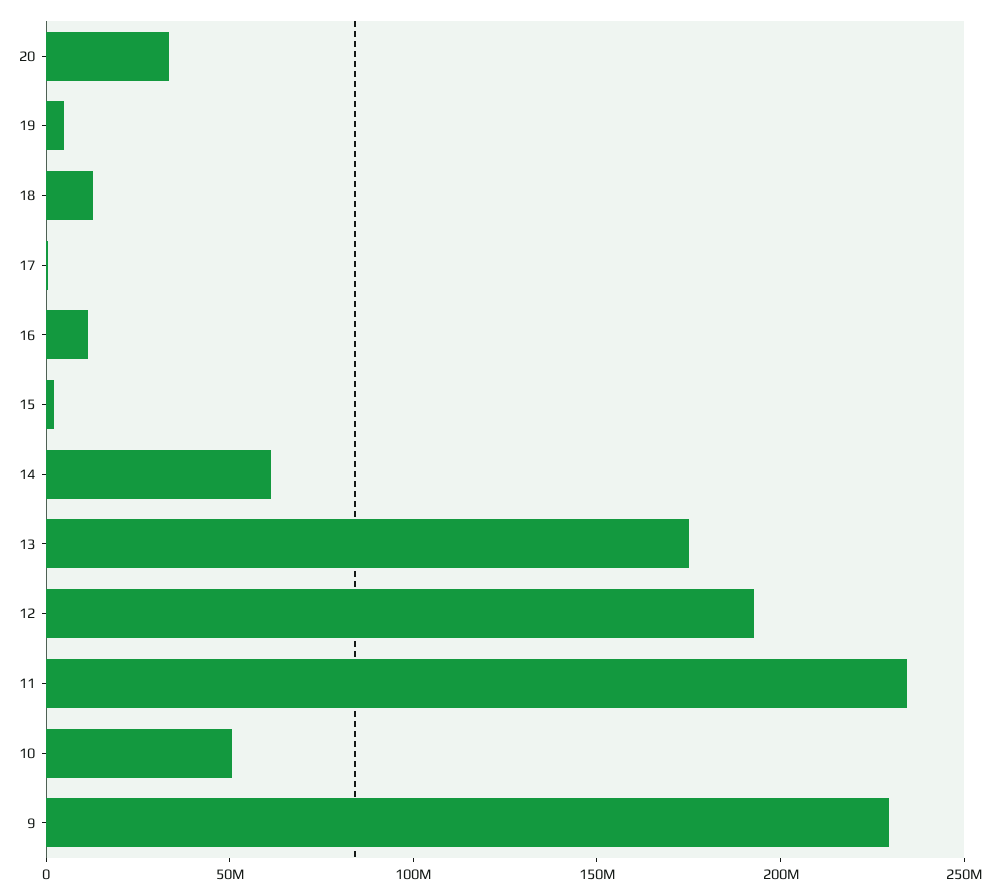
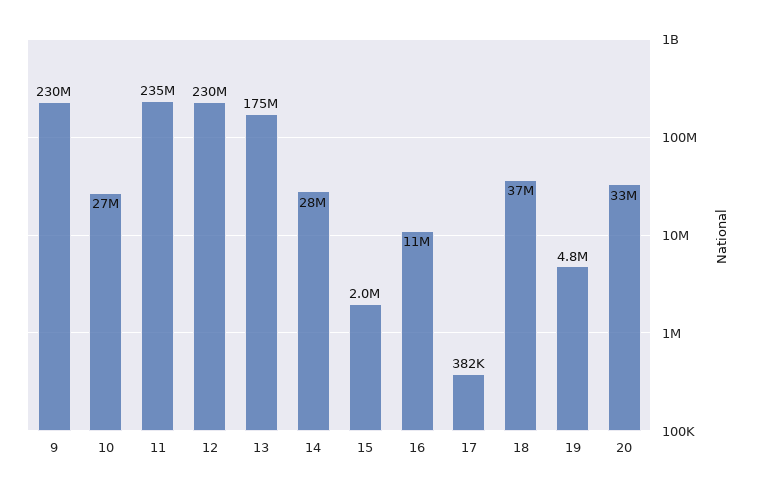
18: 10000000 -> 37000000
14: 60000000 -> 28000000
12: 190000000 -> 230000000
10: 50000000 -> 27000000

